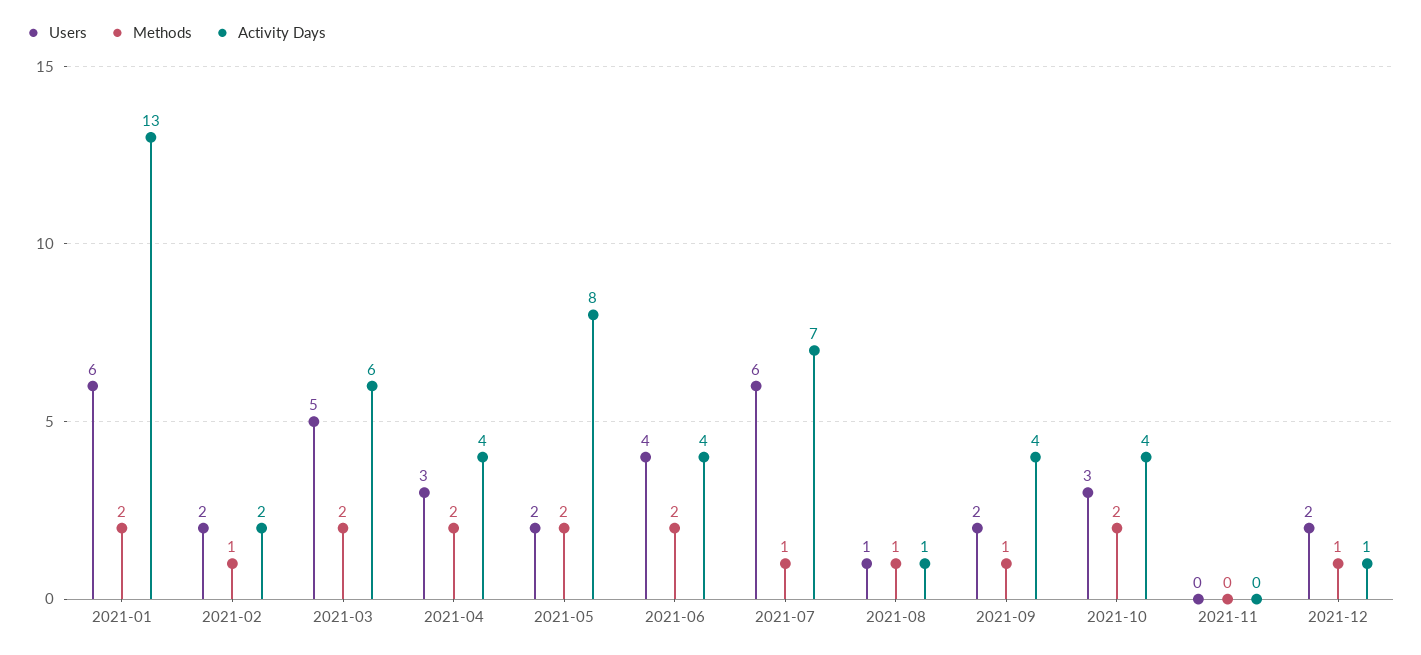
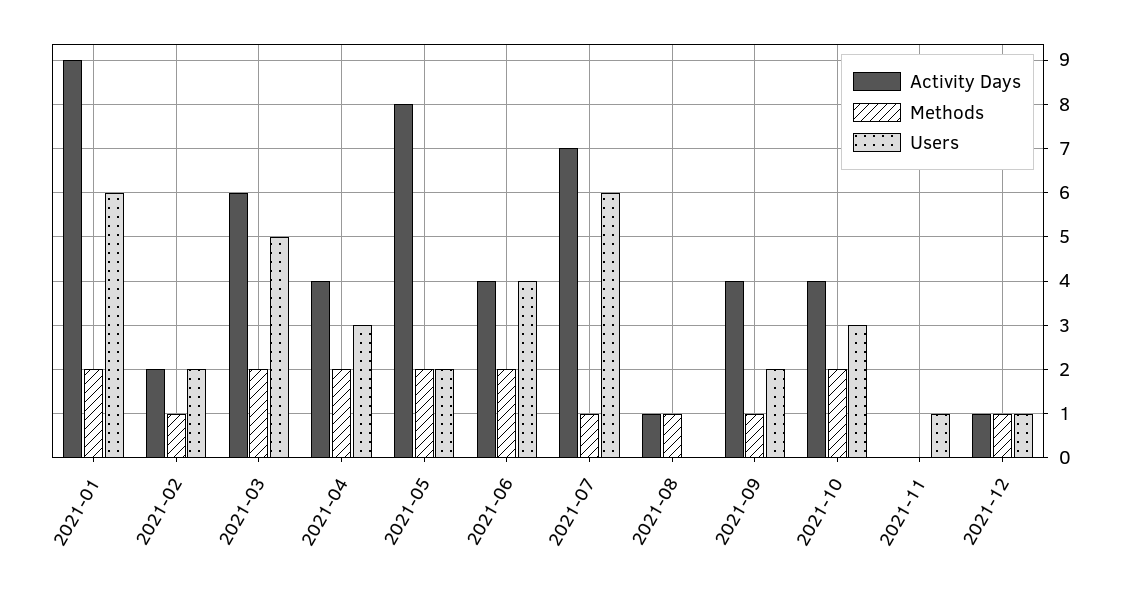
Activity Days, 2021-01: 13 -> 9
Users, 2021-08: 1 -> 0
Users, 2021-11: 0 -> 1
Users, 2021-12: 2 -> 1

